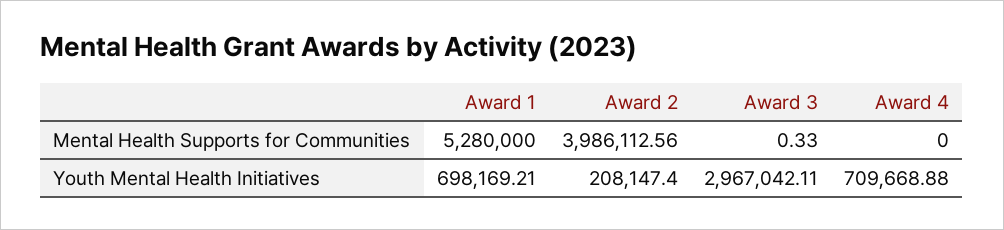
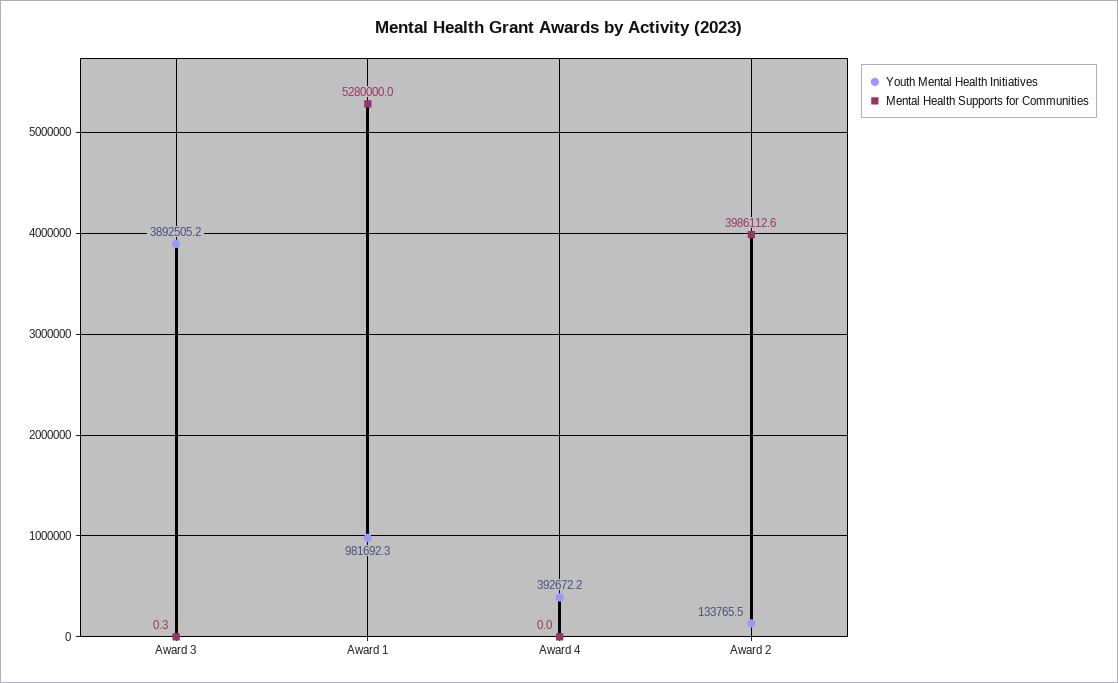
Youth Mental Health Initiatives, Award 1: 698169.21 -> 981692.3
Youth Mental Health Initiatives, Award 2: 208147.4 -> 133765.5
Youth Mental Health Initiatives, Award 3: 2967042.11 -> 3892505.2
Youth Mental Health Initiatives, Award 4: 709668.88 -> 392672.2

